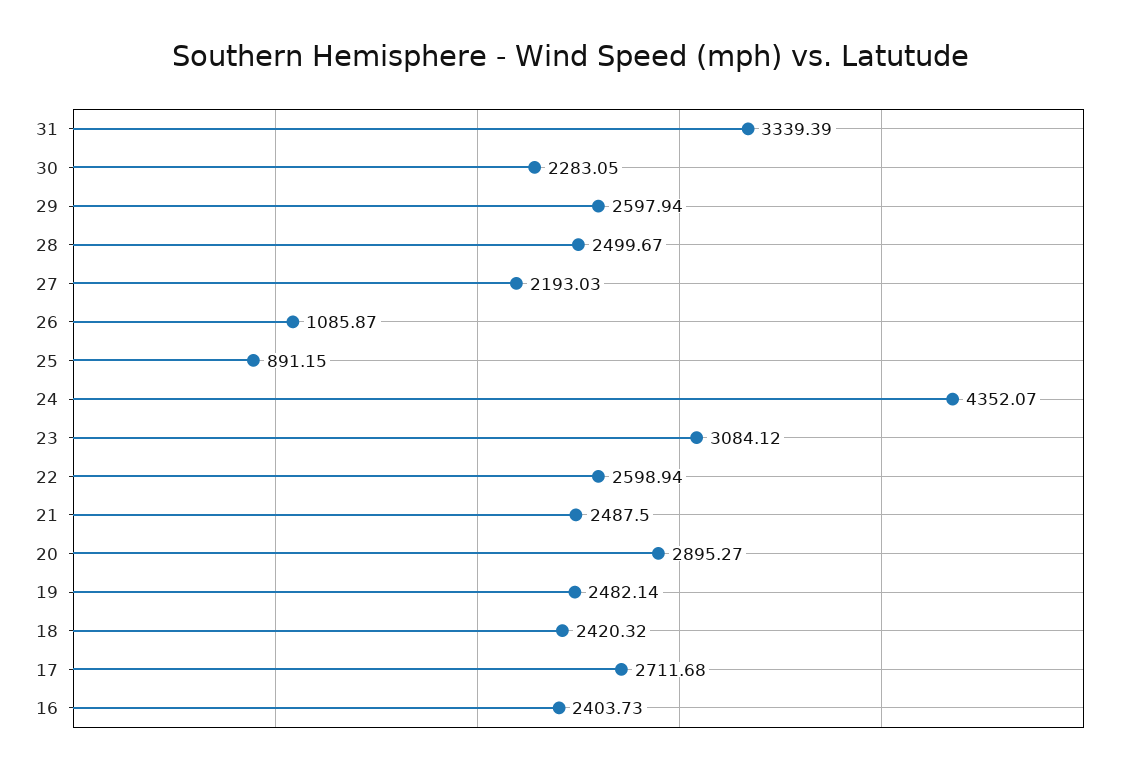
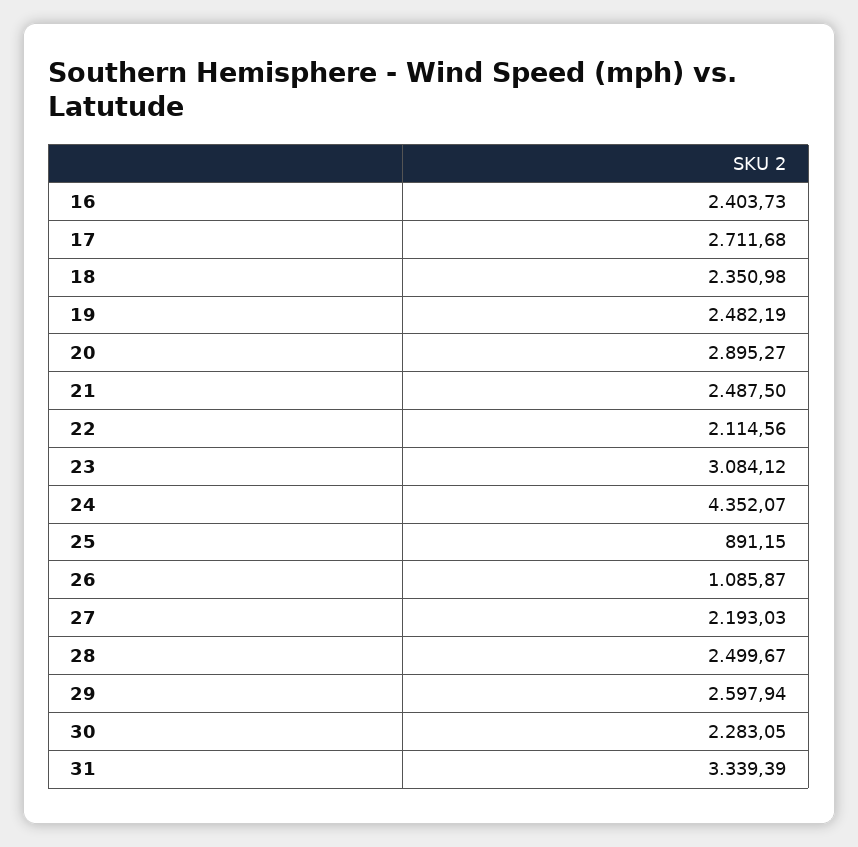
22: 2598.94 -> 2114.56
19: 2482.14 -> 2482.19
18: 2420.32 -> 2350.98

